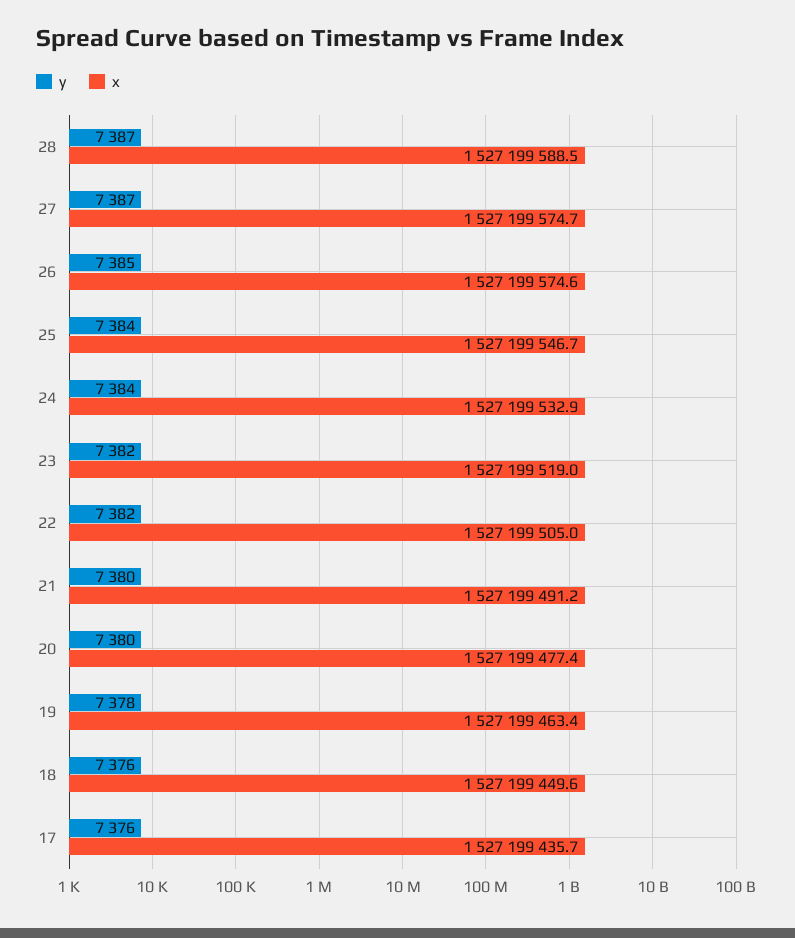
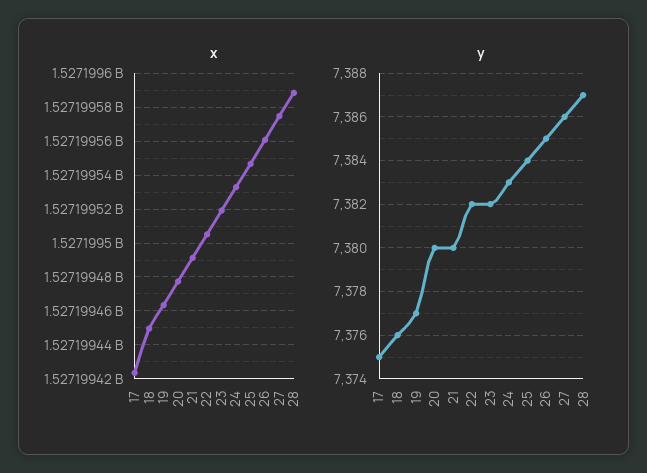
y, 27: 7387 -> 7386
x, 26: 1527199574.6 -> 1527199560
y, 24: 7384 -> 7383
y, 19: 7378 -> 7377
y, 17: 7376 -> 7375
x, 17: 1527199435.7 -> 1527199425

